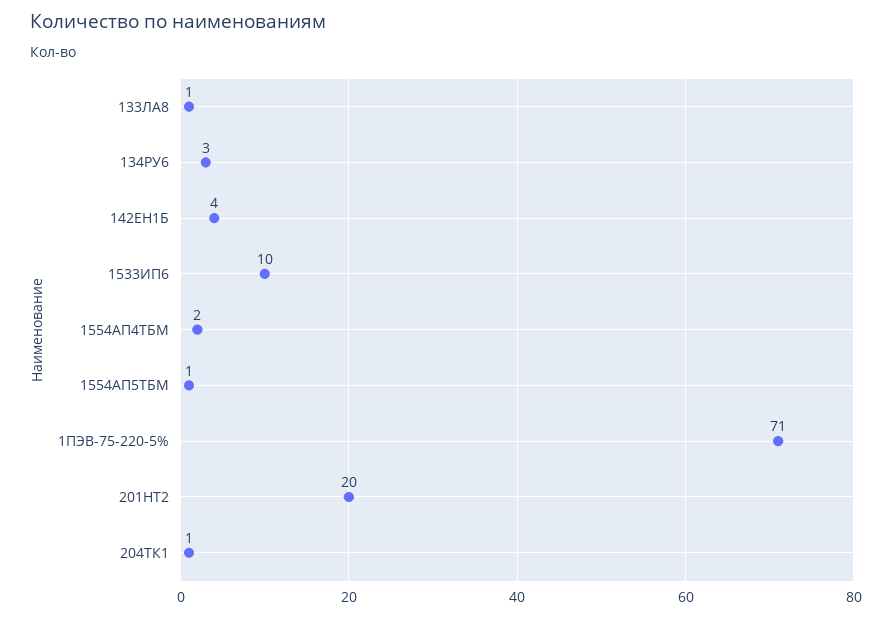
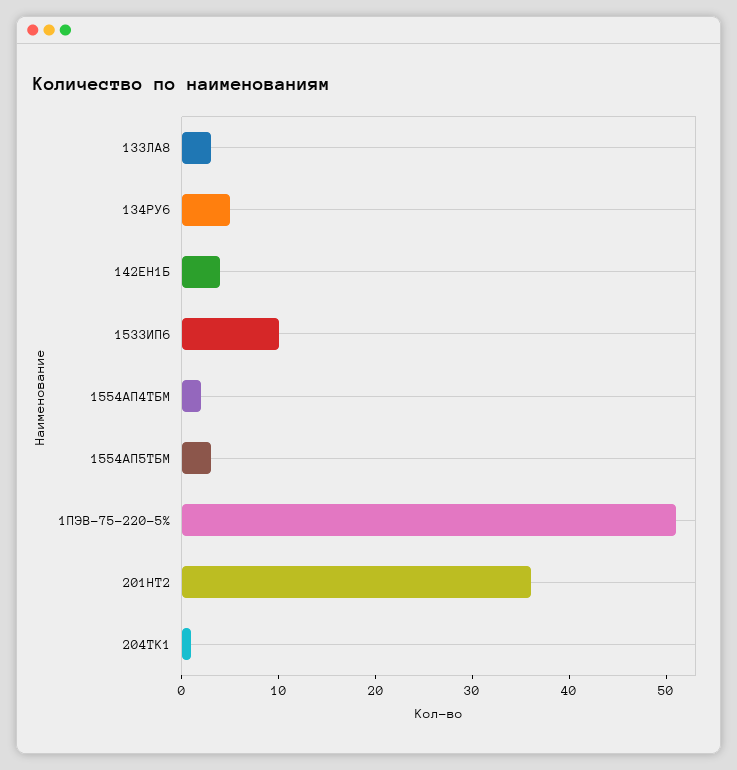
133ЛА8: 1 -> 3
134РУ6: 3 -> 5
1554АП5ТБМ: 1 -> 3
1ПЭВ-75-220-5%: 71 -> 51
201НТ2: 20 -> 36

